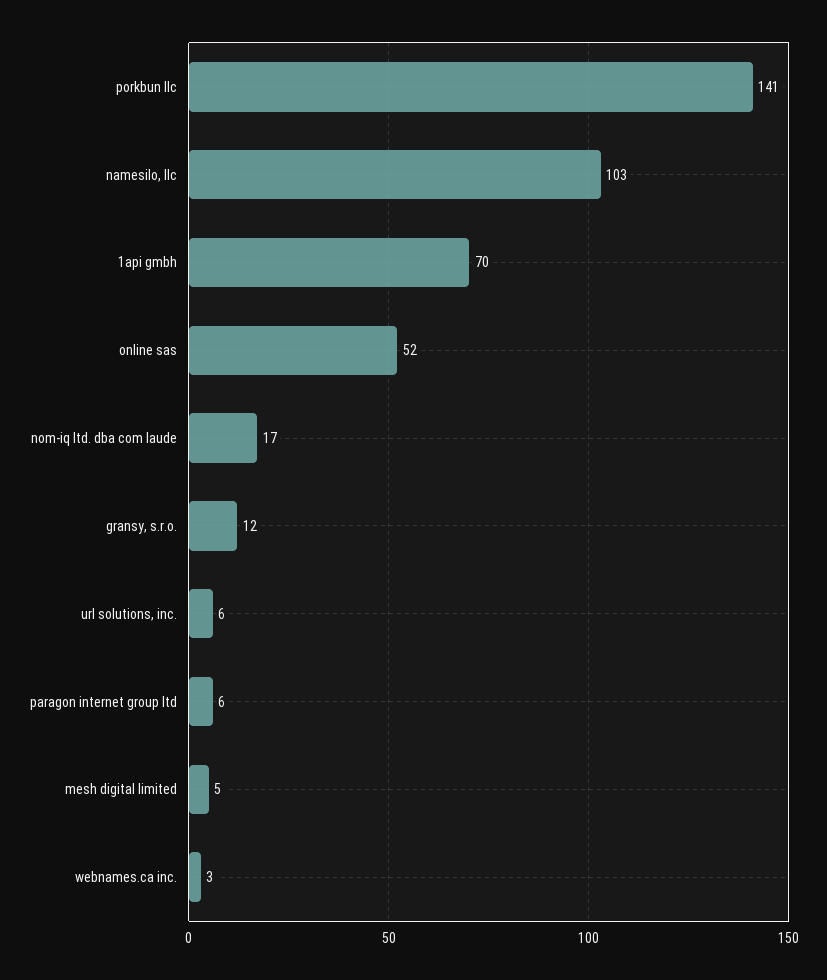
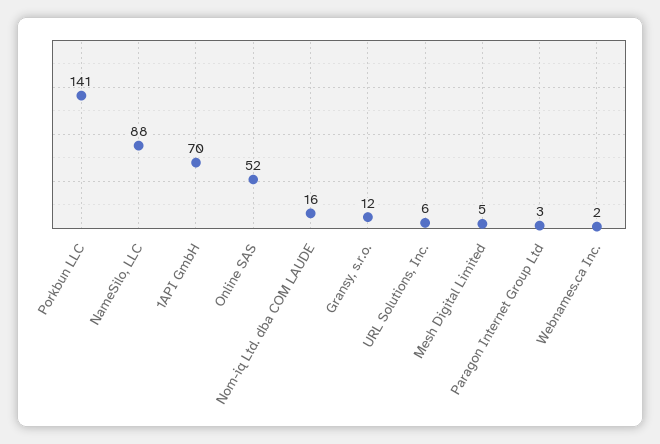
namesilo, llc: 103 -> 88
nom-iq ltd. dba com laude: 17 -> 16
paragon internet group ltd: 6 -> 3
webnames.ca inc.: 3 -> 2

